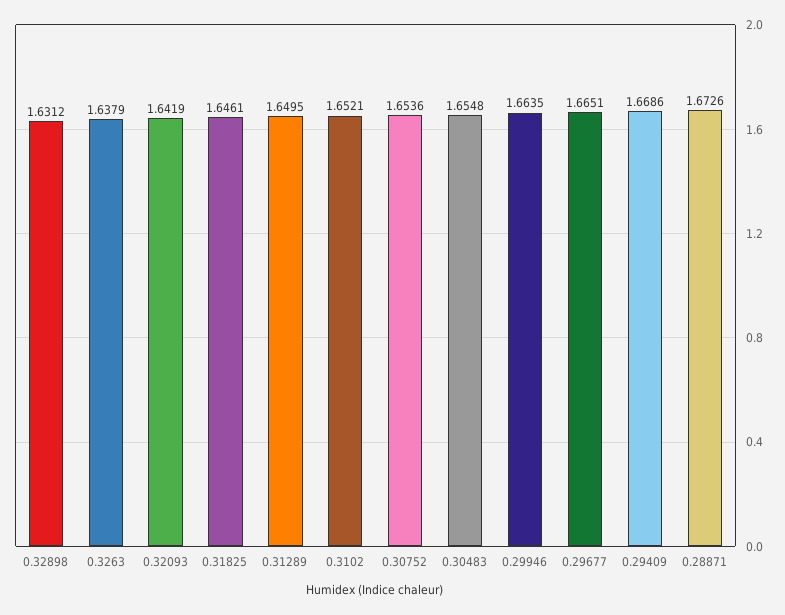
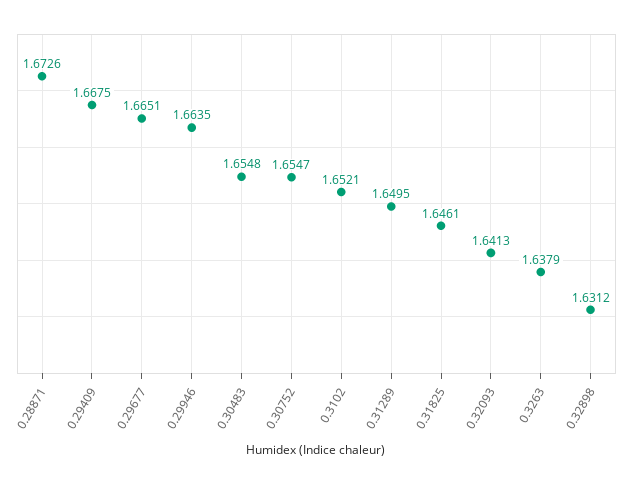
0.32093: 1.6419 -> 1.6413
0.30752: 1.6536 -> 1.6547
0.29409: 1.6686 -> 1.6675

